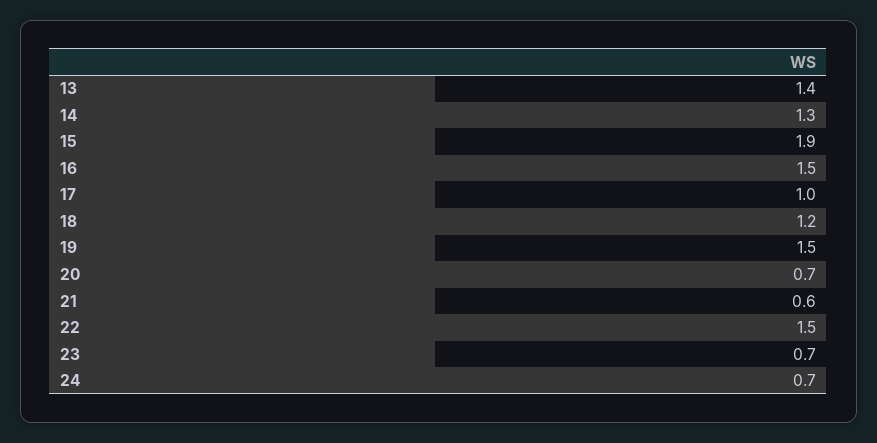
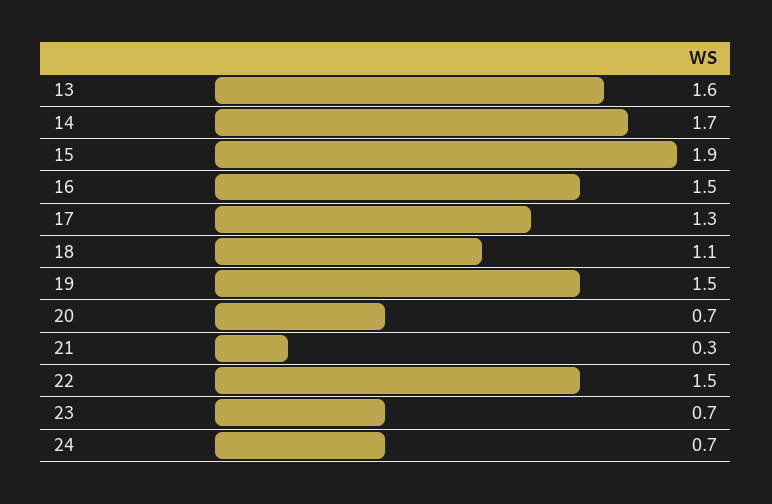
13: 1.4 -> 1.6
14: 1.3 -> 1.7
17: 1 -> 1.3
18: 1.2 -> 1.1
21: 0.6 -> 0.3

